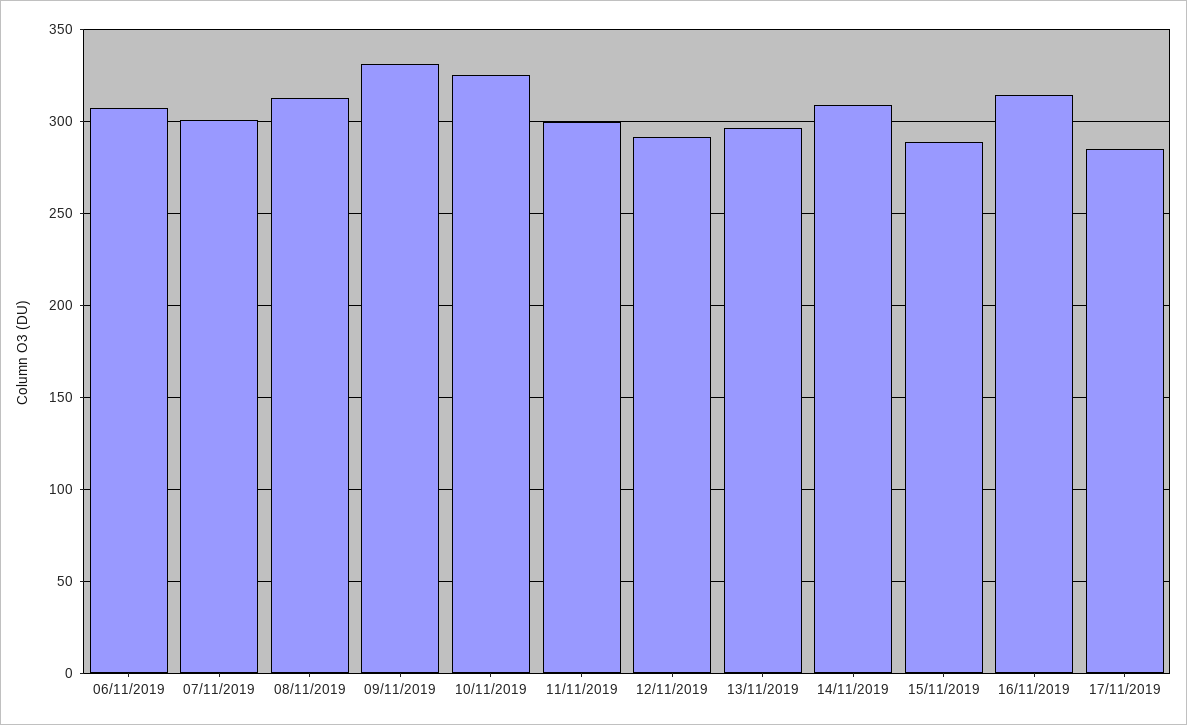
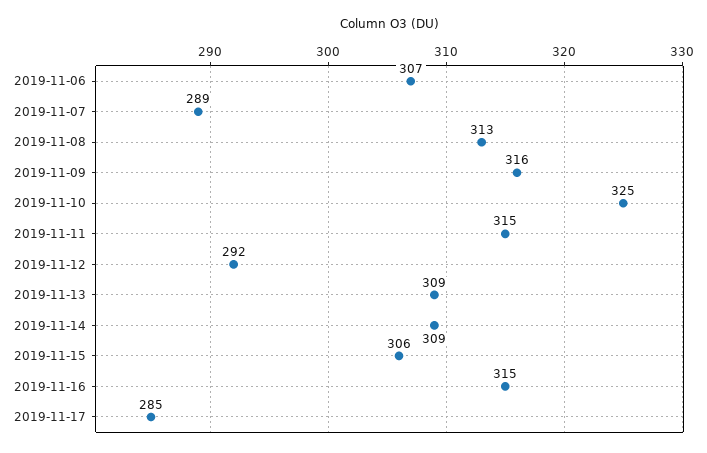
07/11/2019: 300 -> 289
09/11/2019: 330 -> 316
11/11/2019: 300 -> 315
13/11/2019: 295 -> 309
15/11/2019: 290 -> 306

